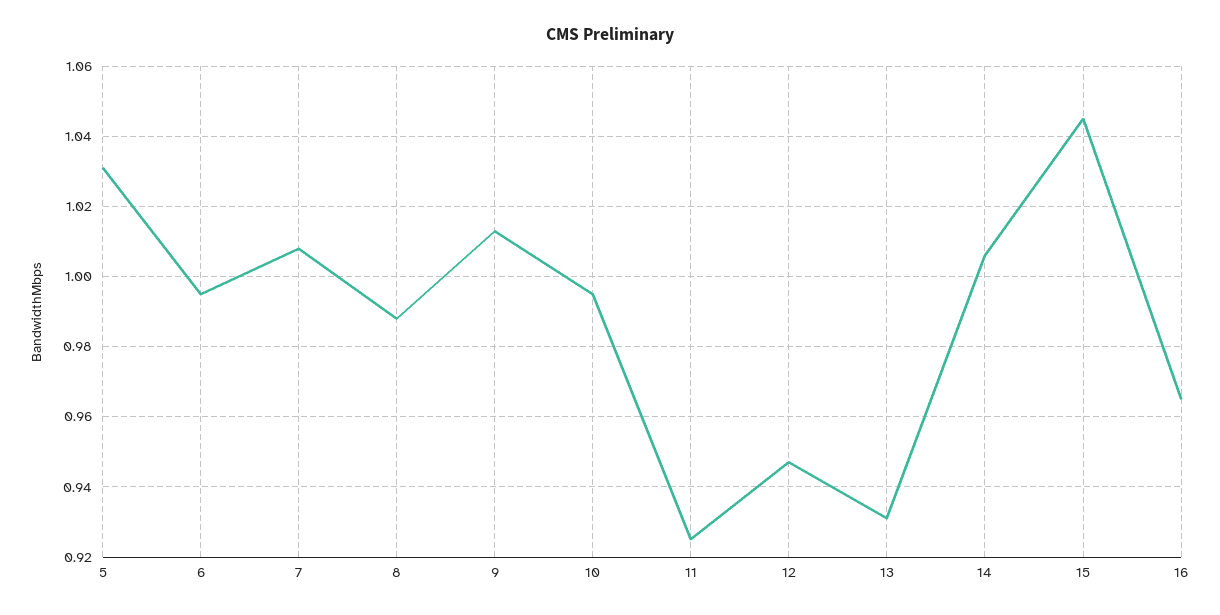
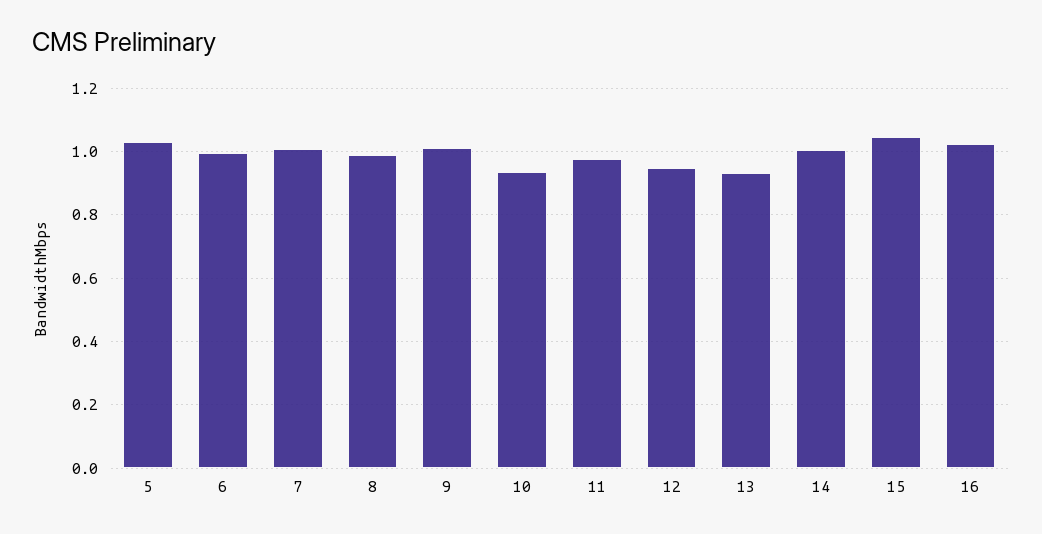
10: 0.995 -> 0.94
11: 0.925 -> 0.98
16: 0.965 -> 1.02

